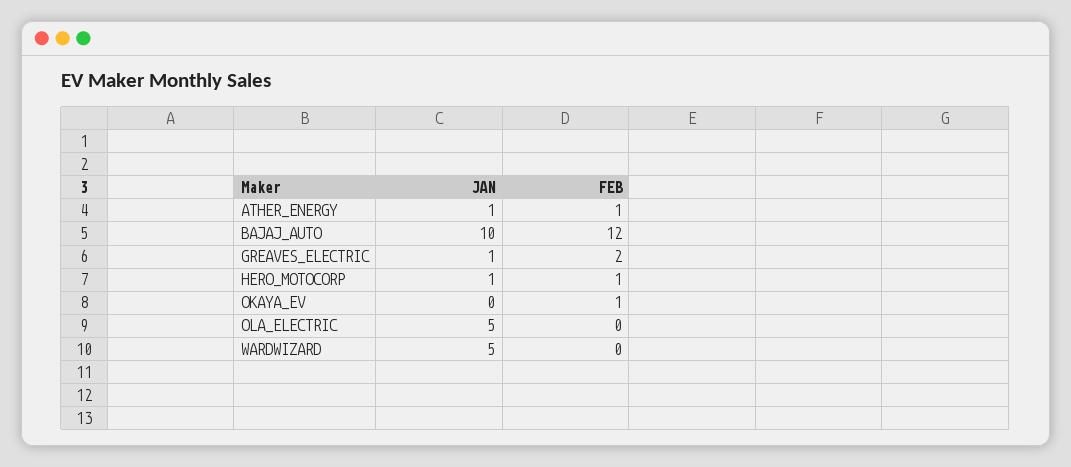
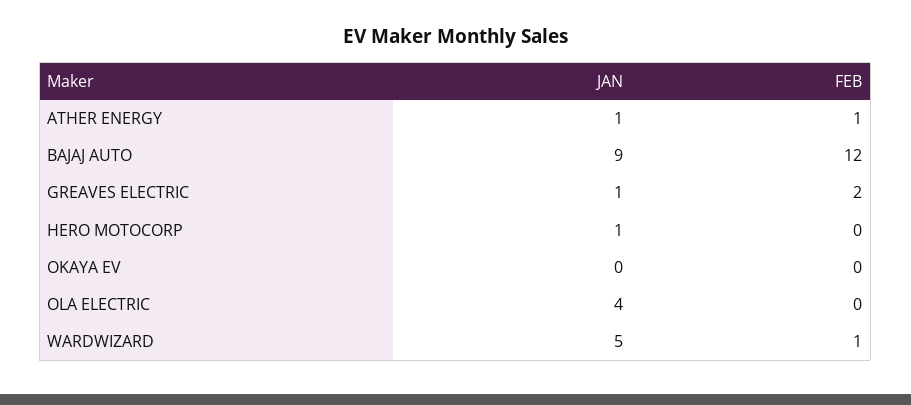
JAN, BAJAJ_AUTO: 10 -> 9
FEB, HERO_MOTOCORP: 1 -> 0
FEB, OKAYA_EV: 1 -> 0
JAN, OLA_ELECTRIC: 5 -> 4
FEB, WARDWIZARD: 0 -> 1

